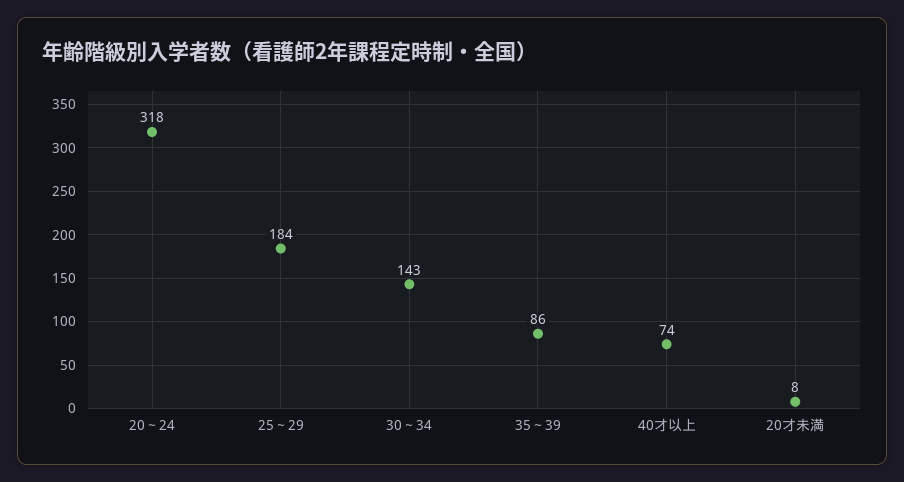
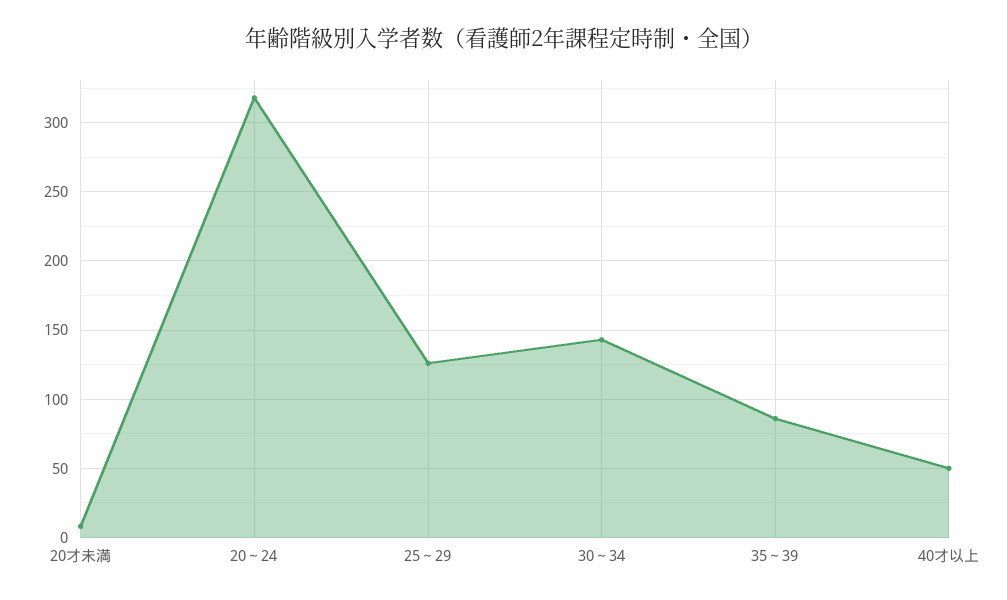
25～29: 184 -> 125
40才以上: 74 -> 50

